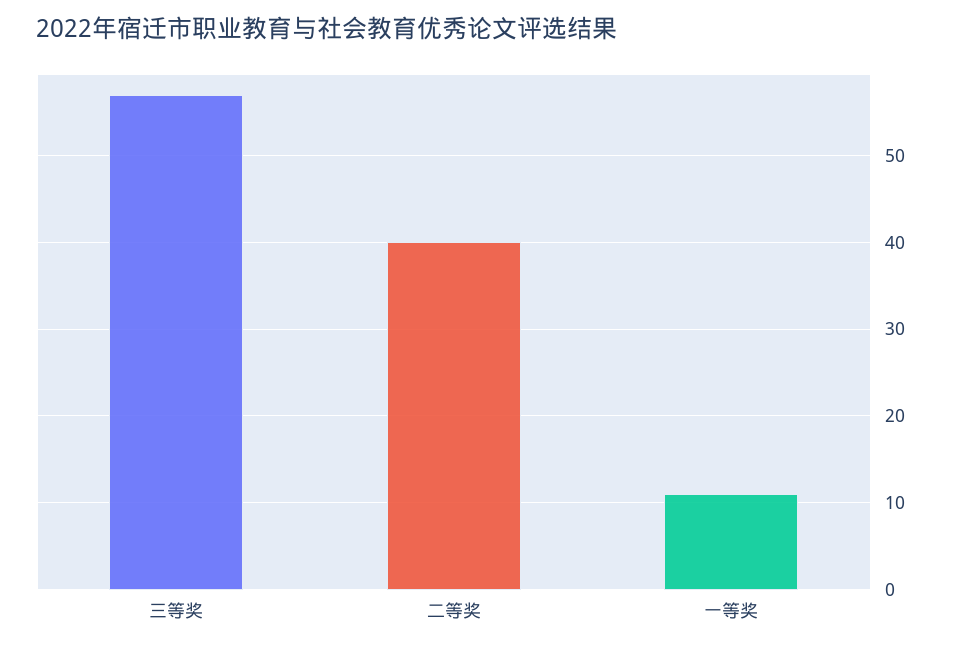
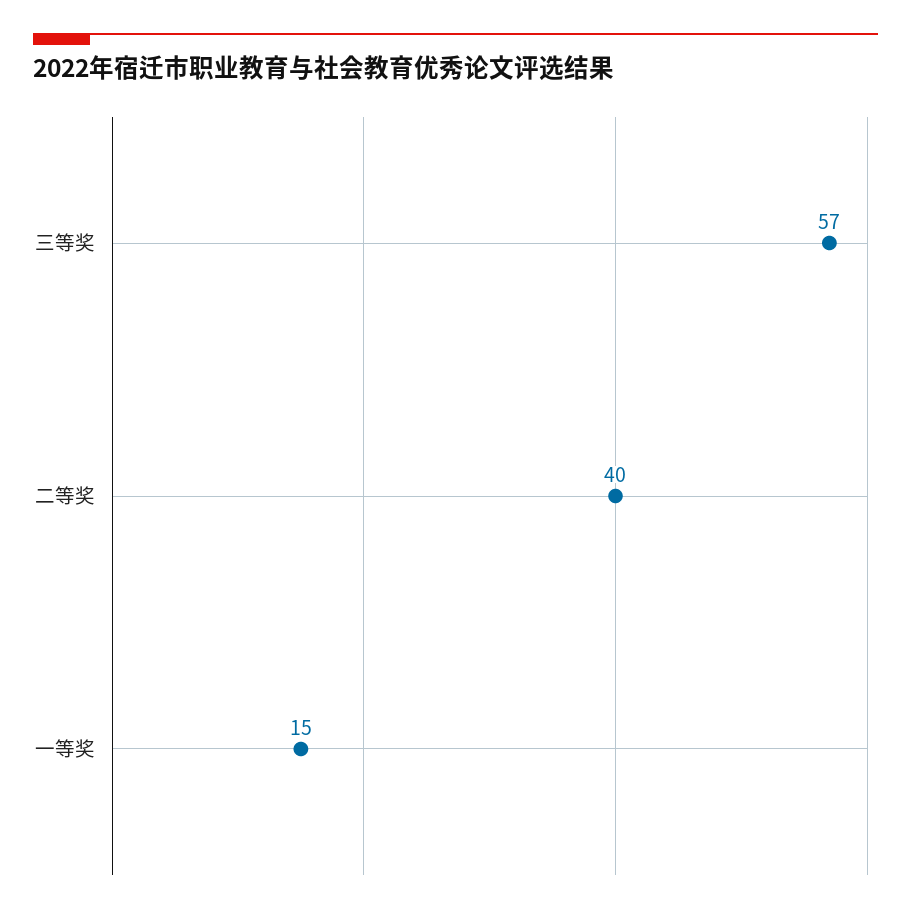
一等奖: 11 -> 15

